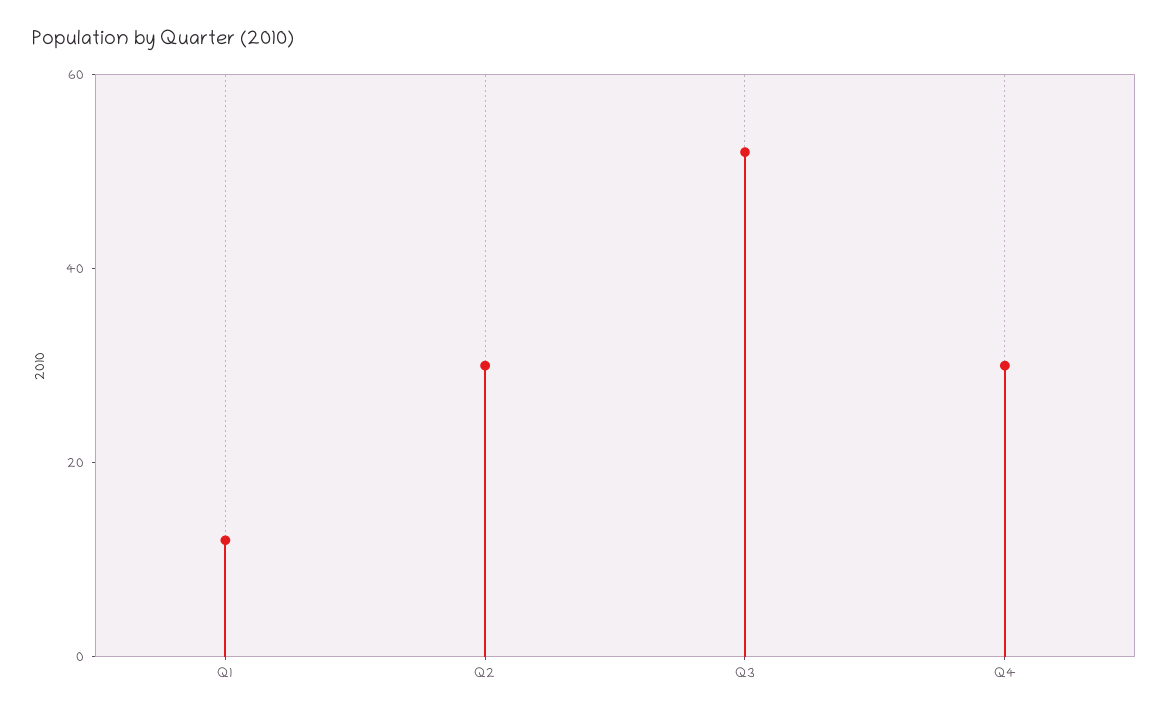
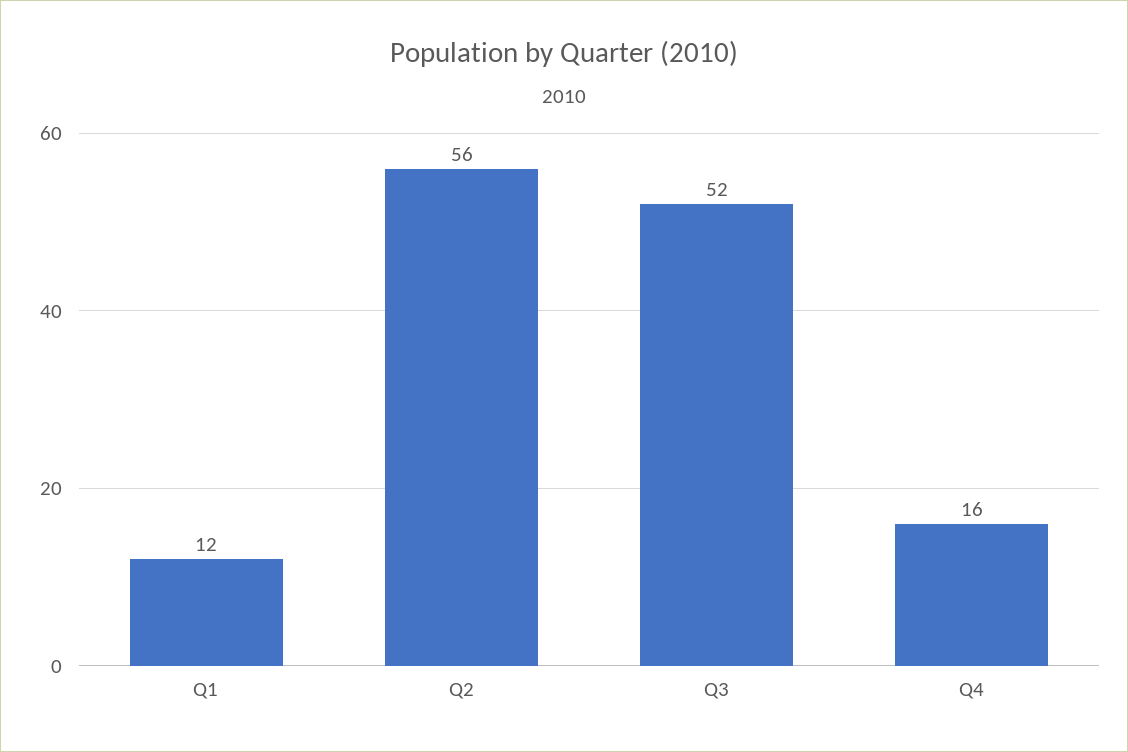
Q2: 30 -> 56
Q4: 30 -> 16

